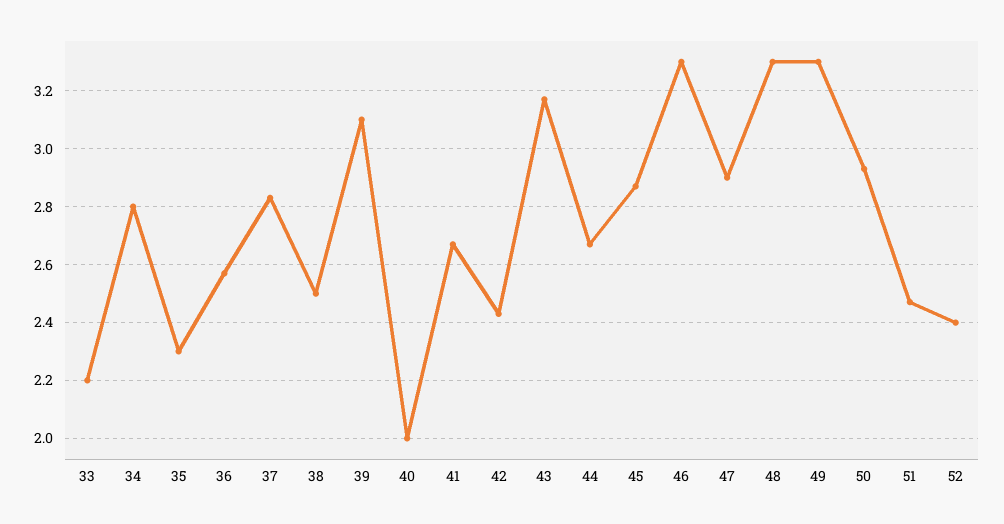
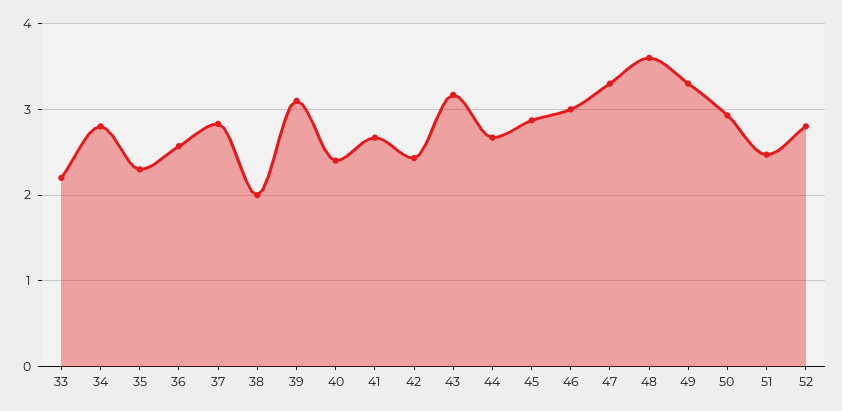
38: 2.5 -> 2
40: 2 -> 2.4
46: 3.3 -> 3
47: 2.9 -> 3.3
48: 3.3 -> 3.6
52: 2.4 -> 2.8

